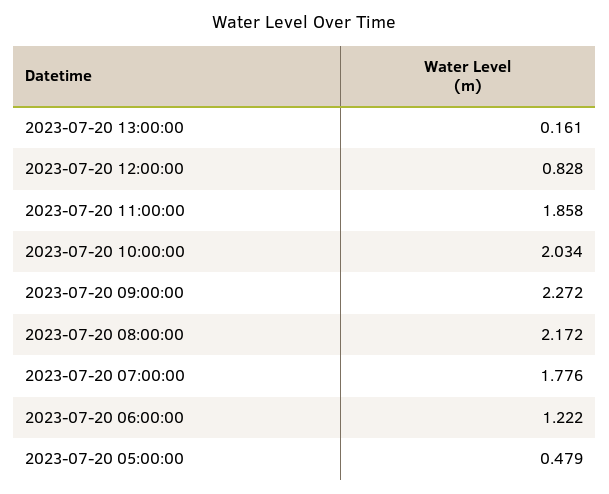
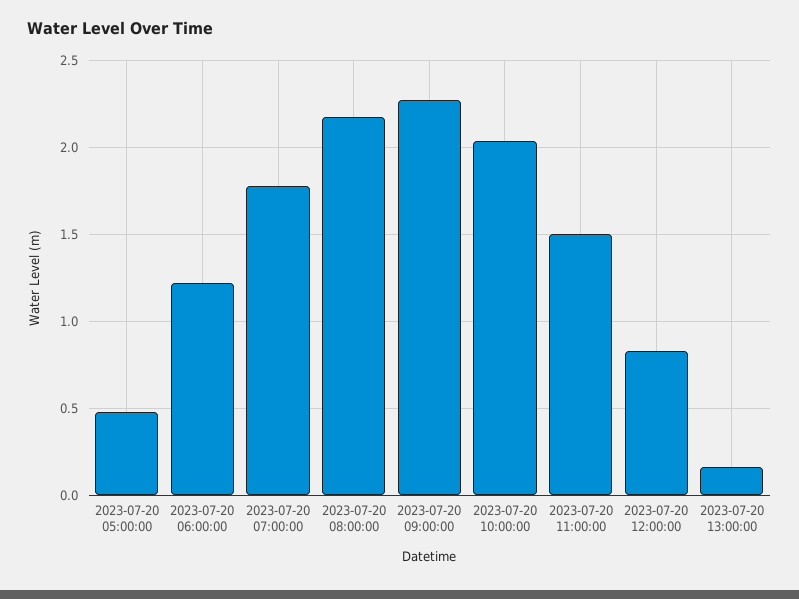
2023-07-20 11:00:00: 1.858 -> 1.5

